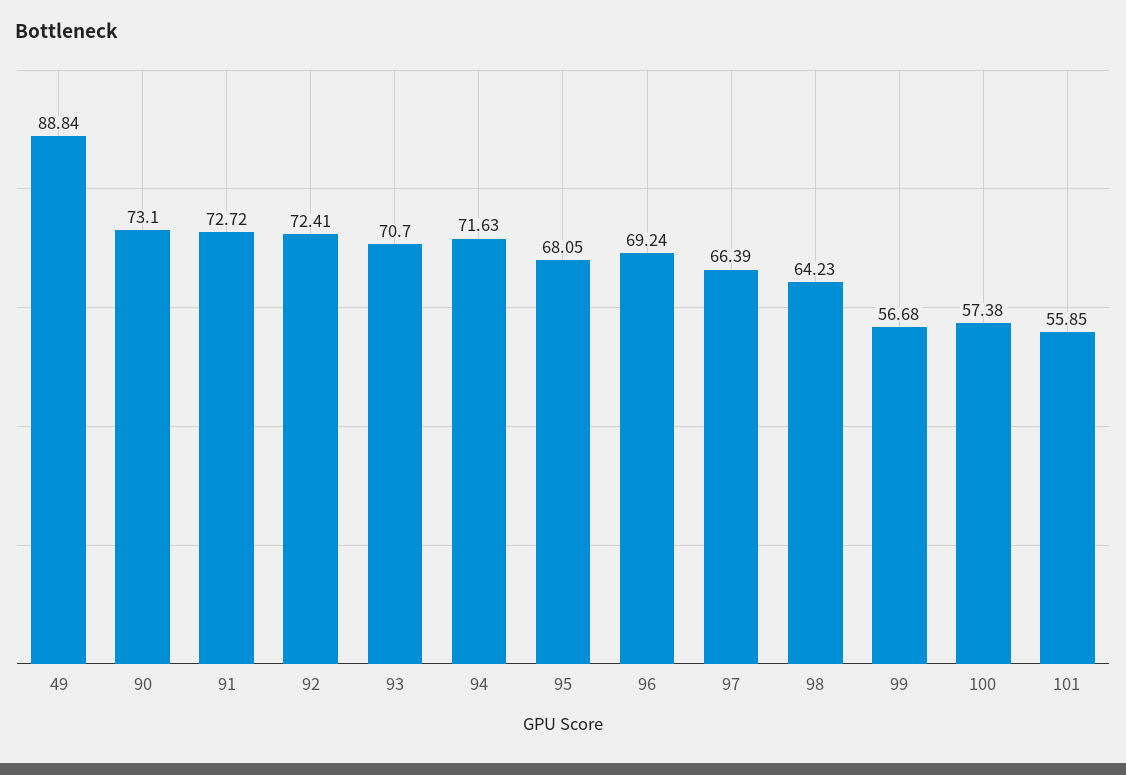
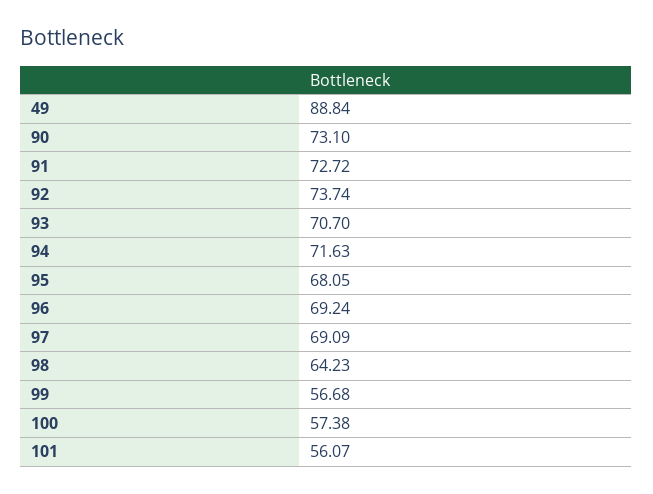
92: 72.41 -> 73.74
97: 66.39 -> 69.09
101: 55.85 -> 56.07

